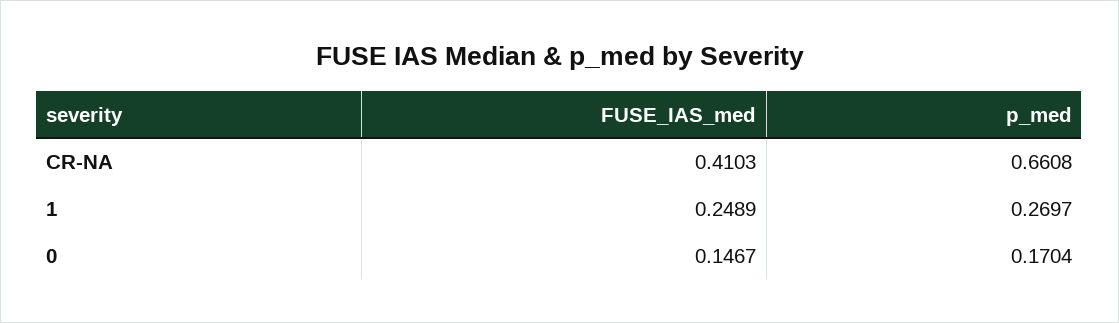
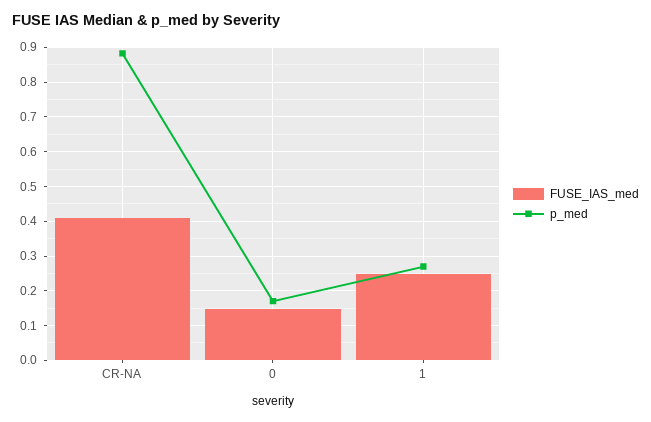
p_med, CR-NA: 0.6608 -> 0.88

